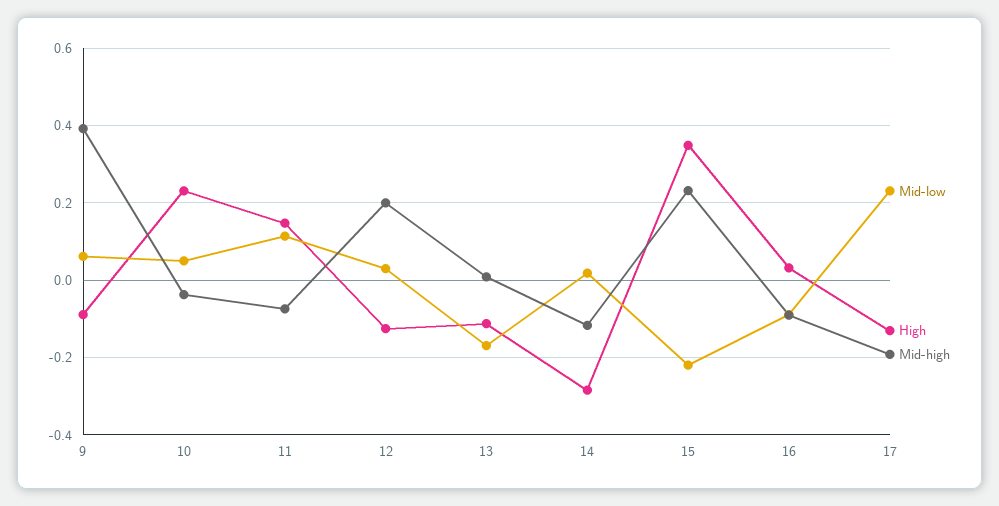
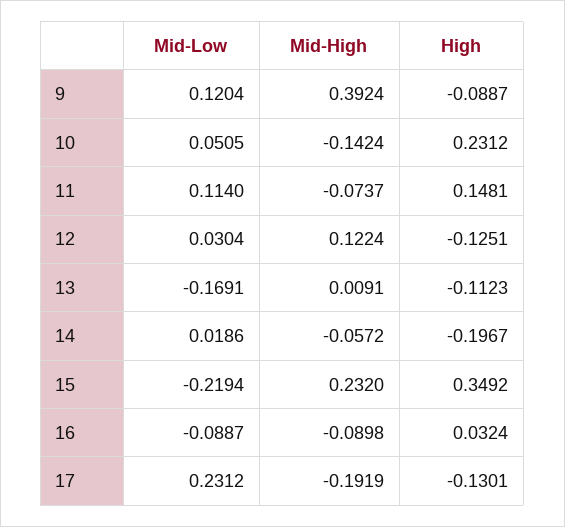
Mid-low, 9: 0.06 -> 0.1204
Mid-high, 10: -0.04 -> -0.1424
Mid-high, 12: 0.2 -> 0.1224
High, 14: -0.28 -> -0.1967
Mid-high, 14: -0.12 -> -0.0572

